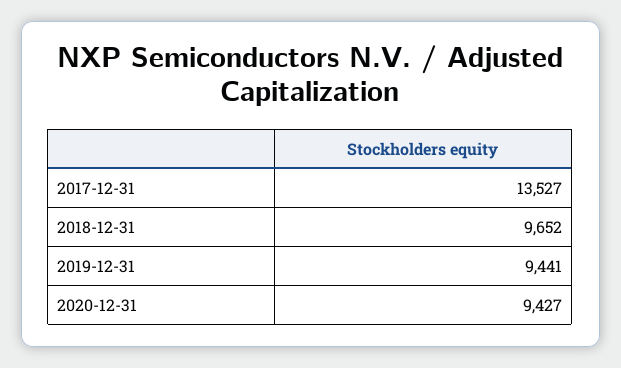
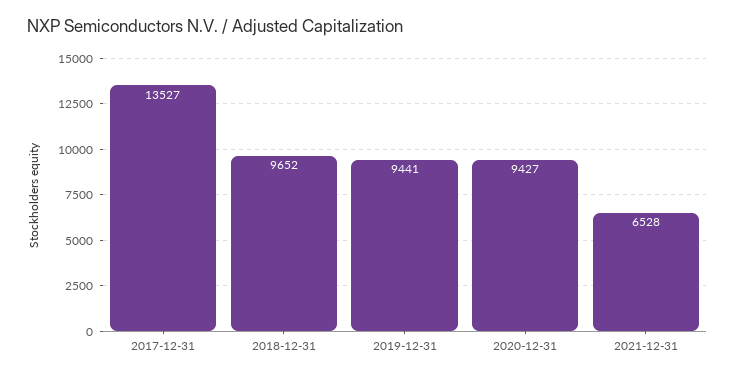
2021-12-31: none -> 6528

